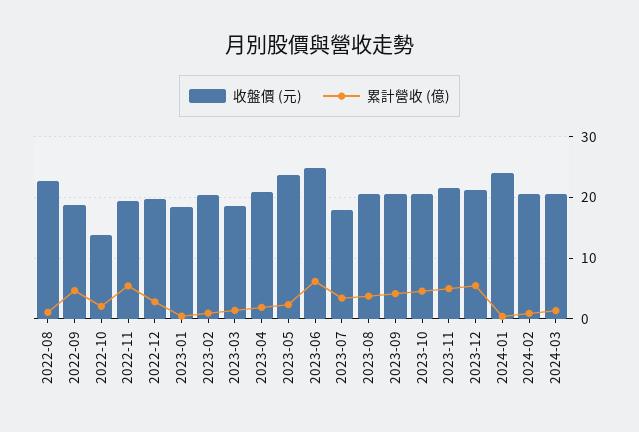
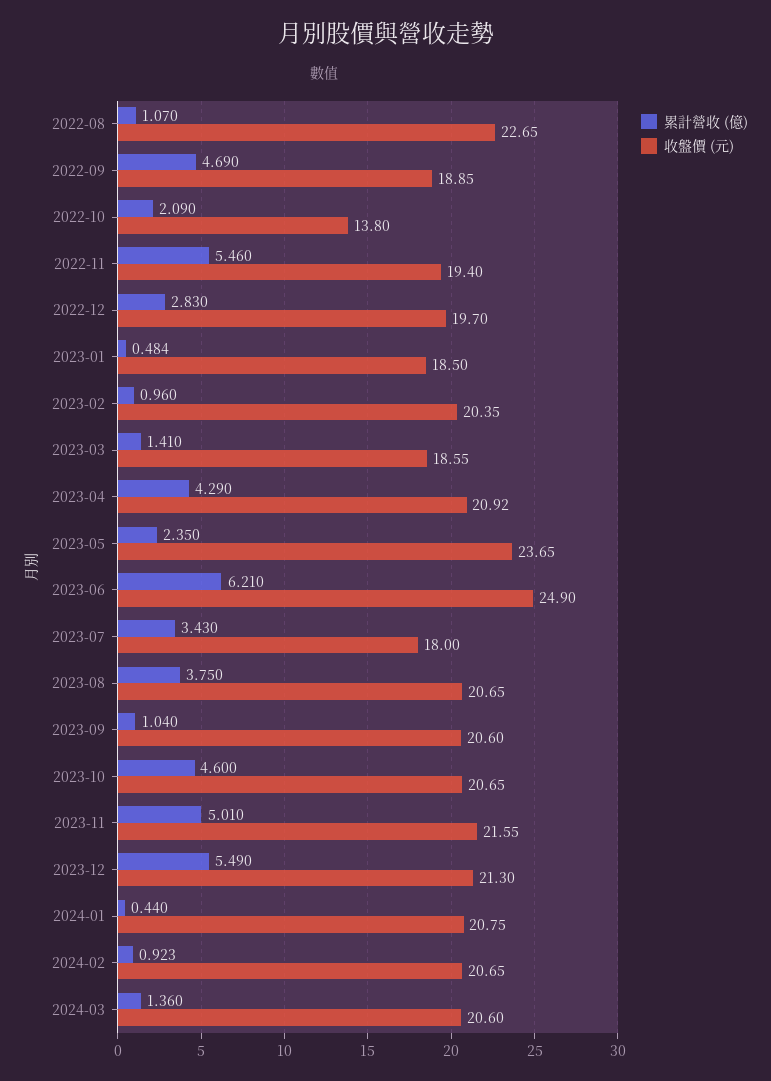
累計營收 (億), 2023-04: 2 -> 4.29
累計營收 (億), 2023-09: 4 -> 1.04
收盤價 (元), 2024-01: 24 -> 20.75

